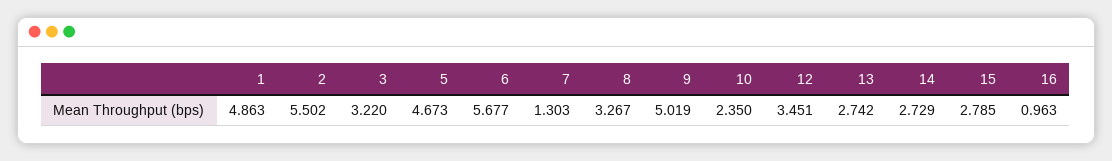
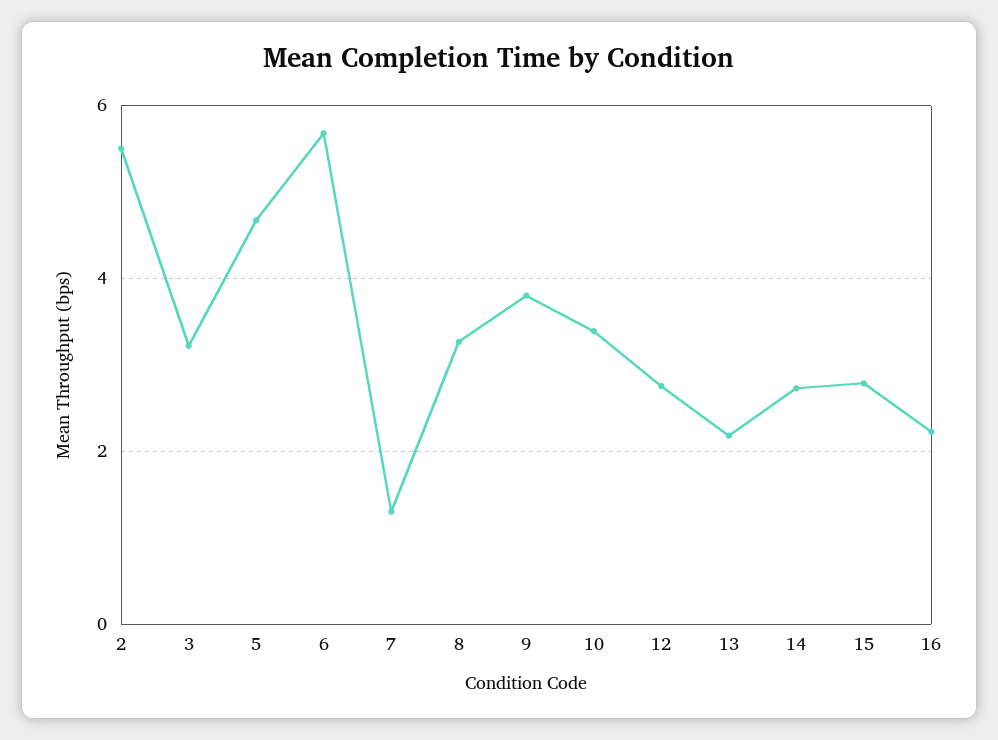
1: 4.863 -> none
9: 5.019 -> 3.8
10: 2.35 -> 3.4
12: 3.451 -> 2.8
13: 2.742 -> 2.2
16: 0.963 -> 2.2

